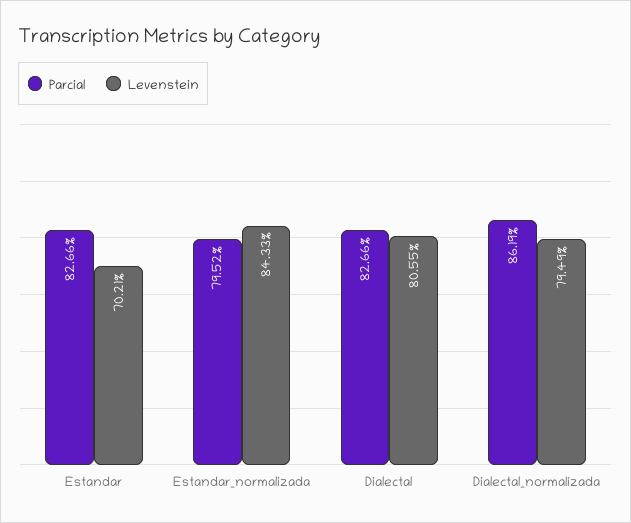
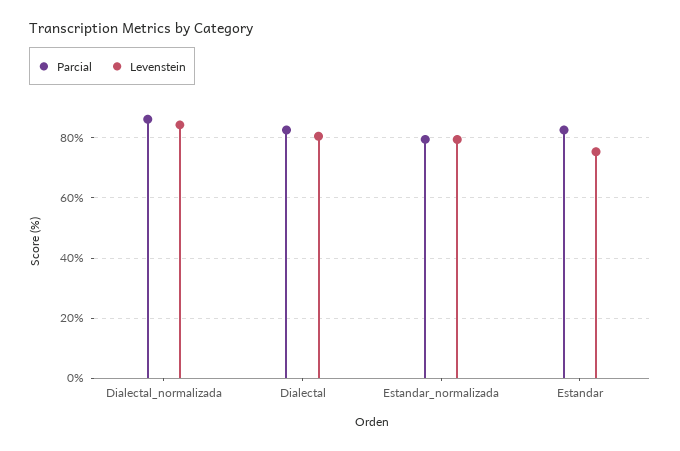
Levenstein, Estandar: 70.21 -> 76
Levenstein, Estandar_normalizada: 84.33 -> 80
Levenstein, Dialectal_normalizada: 79.49 -> 84

